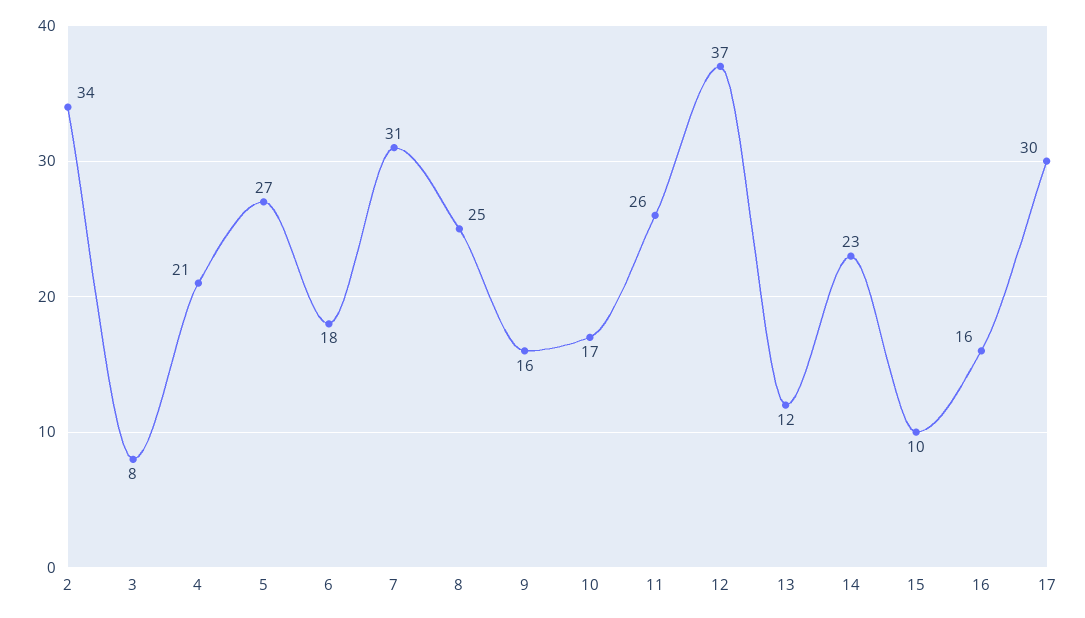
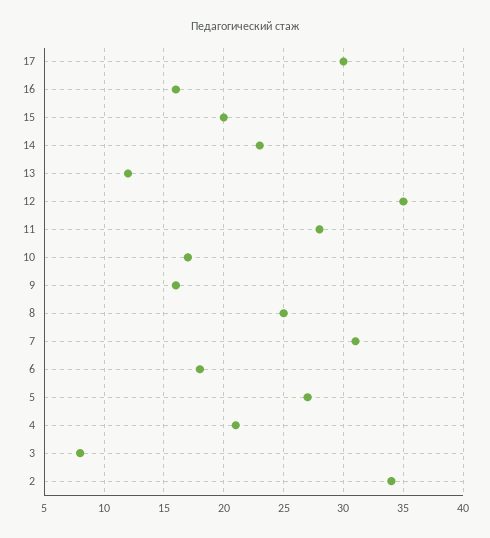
11: 26 -> 28
12: 37 -> 35
15: 10 -> 20

